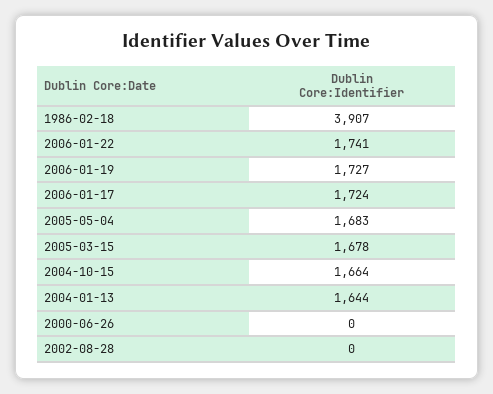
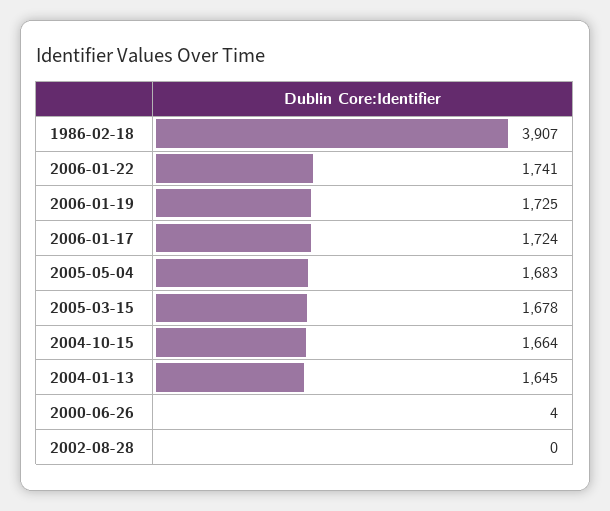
2006-01-19: 1727 -> 1725
2004-01-13: 1644 -> 1645
2000-06-26: 0 -> 4

